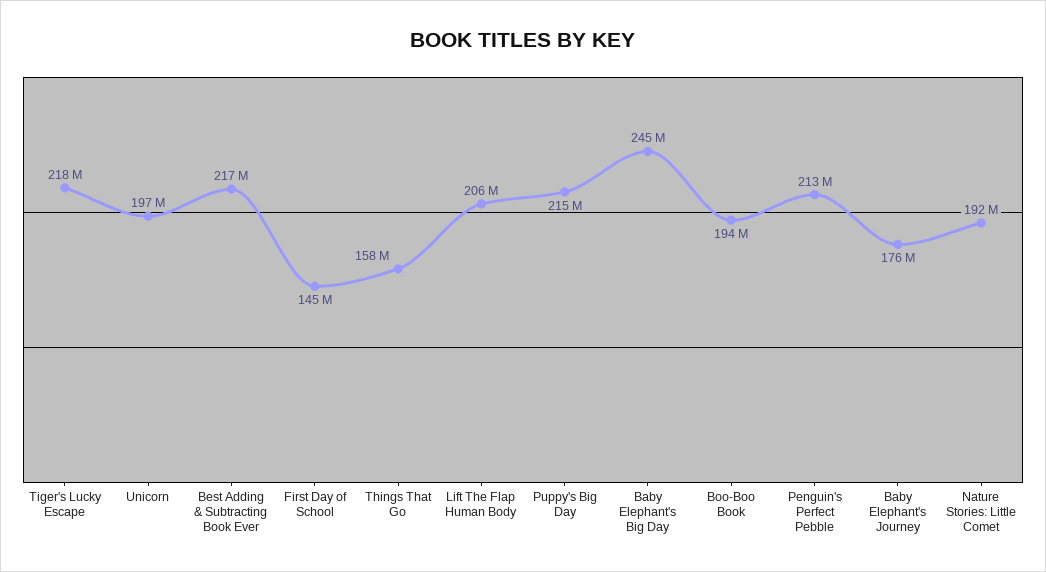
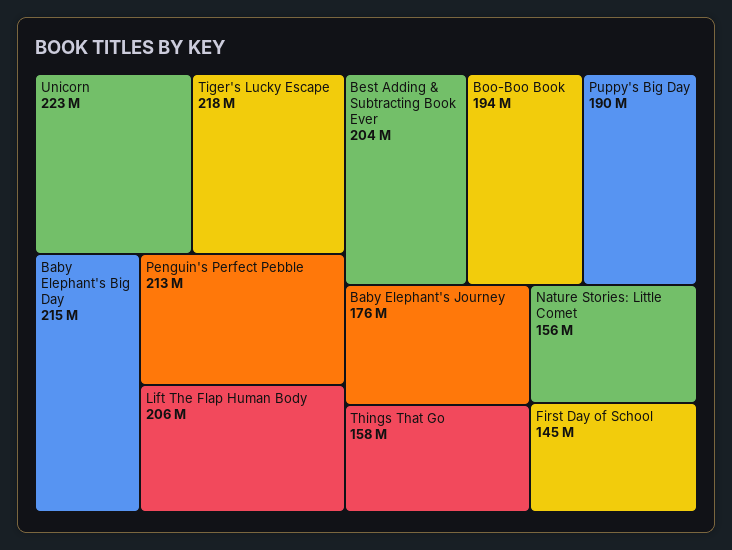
Unicorn: 197000000 -> 223000000
Best Adding & Subtracting Book Ever: 217000000 -> 204000000
Puppy's Big Day: 215000000 -> 190000000
Baby Elephant's Big Day: 245000000 -> 215000000
Nature Stories: Little Comet: 192000000 -> 156000000

